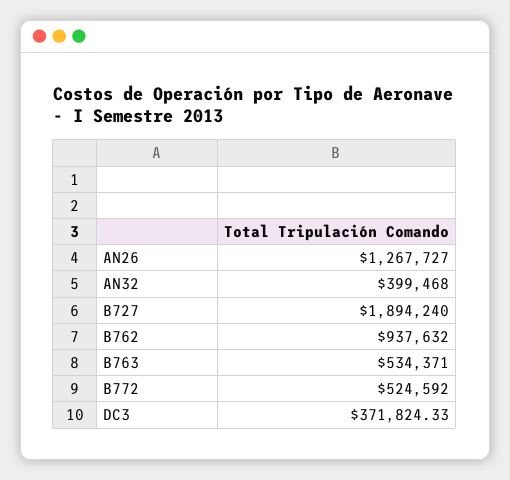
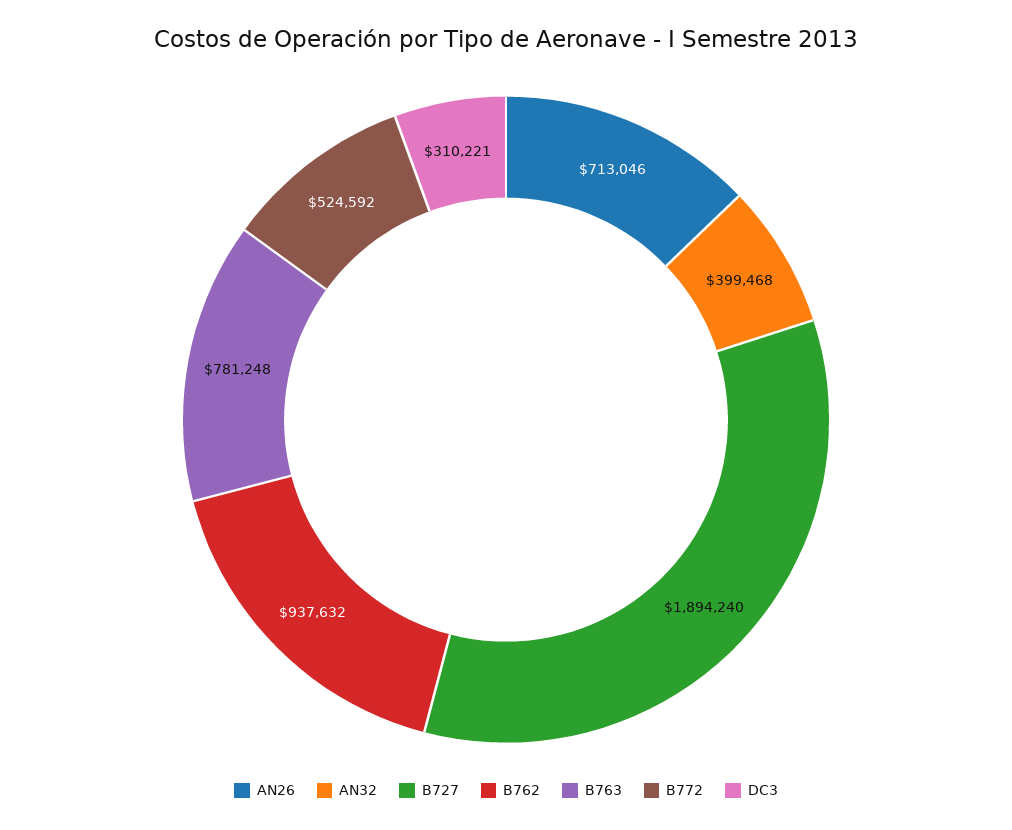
AN26: 1267727 -> 713046
B763: 534371 -> 781248
DC3: 371824.33 -> 310221

